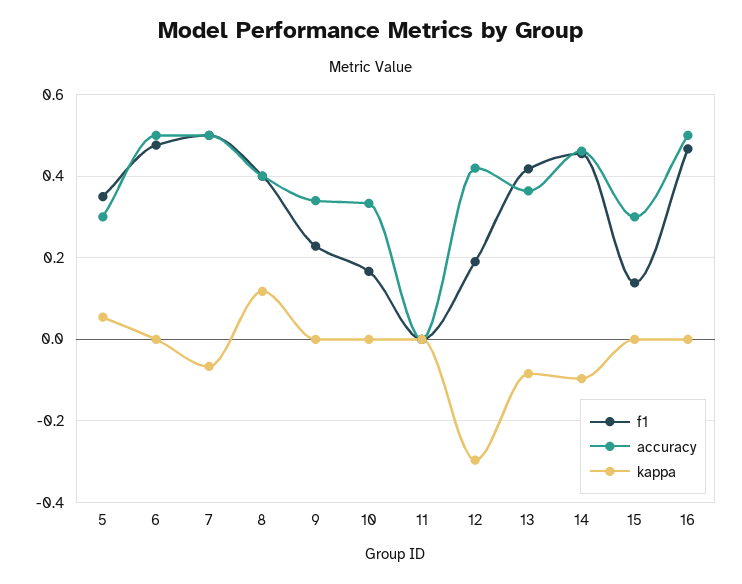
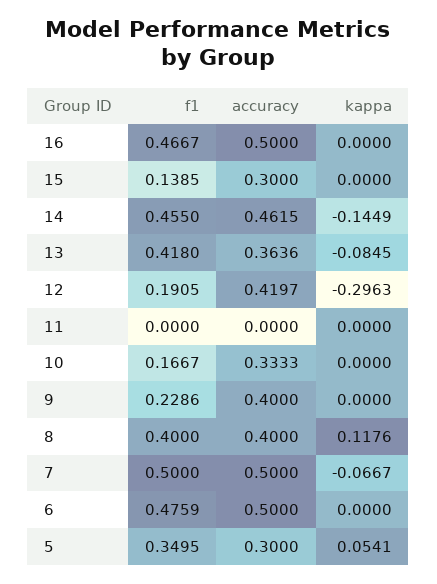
accuracy, 9: 0.34 -> 0.4
kappa, 14: -0.1 -> -0.1449

